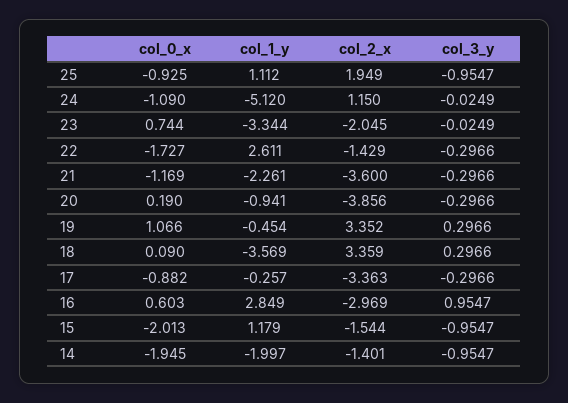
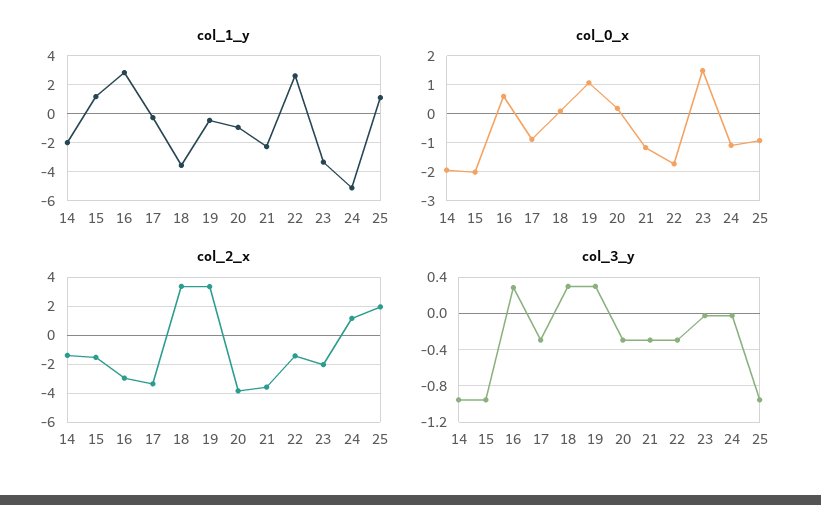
col_0_x, 23: 0.744 -> 1.5
col_3_y, 16: 0.9547 -> 0.3

